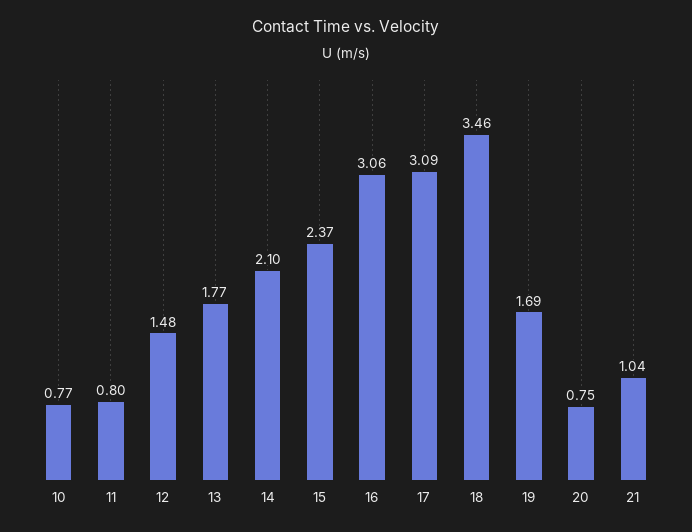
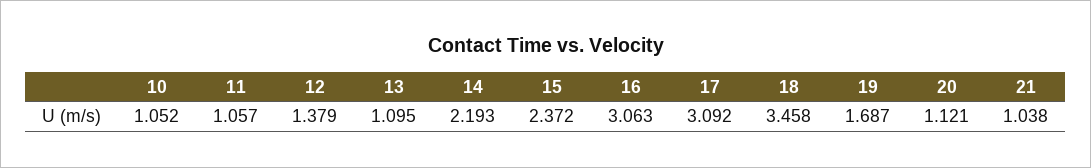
10: 0.77 -> 1.052
11: 0.8 -> 1.057
12: 1.48 -> 1.379
13: 1.77 -> 1.095
14: 2.1 -> 2.193
20: 0.75 -> 1.121

